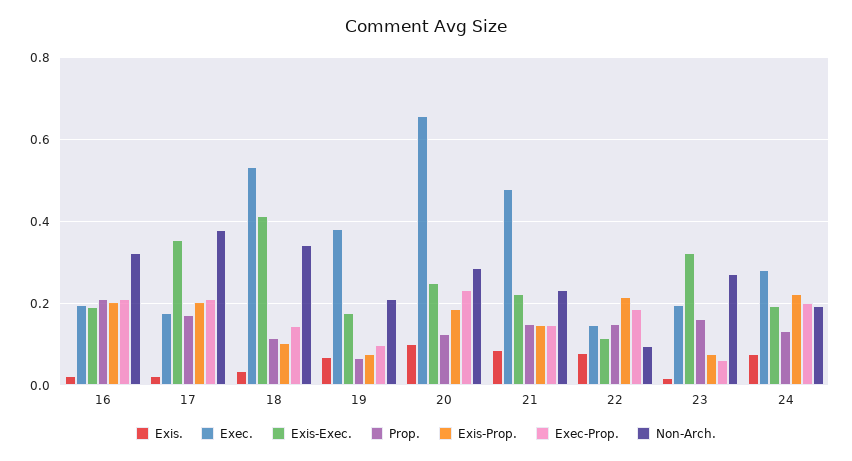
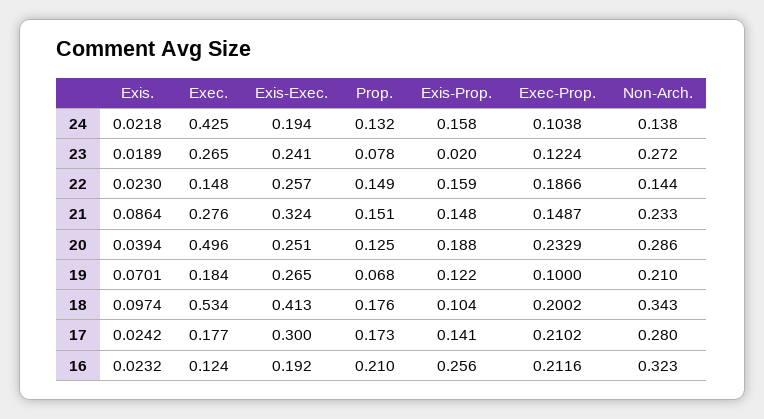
Exec., 16: 0.2 -> 0.124
Exis-Prop., 16: 0.2 -> 0.256
Exis-Exec., 17: 0.36 -> 0.3
Exis-Prop., 17: 0.2 -> 0.141
Non-Arch., 17: 0.38 -> 0.28
Exis., 18: 0.04 -> 0.0974
Prop., 18: 0.12 -> 0.176
Exec-Prop., 18: 0.14 -> 0.2002
Exec., 19: 0.38 -> 0.184
Exis-Exec., 19: 0.18 -> 0.265
Exis-Prop., 19: 0.08 -> 0.122
Exis., 20: 0.1 -> 0.0394
Exec., 20: 0.66 -> 0.496
Exec., 21: 0.48 -> 0.276
Exis-Exec., 21: 0.22 -> 0.324
Exis., 22: 0.08 -> 0.023
Exis-Exec., 22: 0.12 -> 0.257
Exis-Prop., 22: 0.22 -> 0.159
Non-Arch., 22: 0.1 -> 0.144
Exec., 23: 0.2 -> 0.265
Exis-Exec., 23: 0.32 -> 0.241
Prop., 23: 0.16 -> 0.078
Exis-Prop., 23: 0.08 -> 0.02
Exec-Prop., 23: 0.06 -> 0.1224
Exis., 24: 0.08 -> 0.0218
Exec., 24: 0.28 -> 0.425
Exis-Prop., 24: 0.22 -> 0.158
Exec-Prop., 24: 0.2 -> 0.1038
Non-Arch., 24: 0.2 -> 0.138

